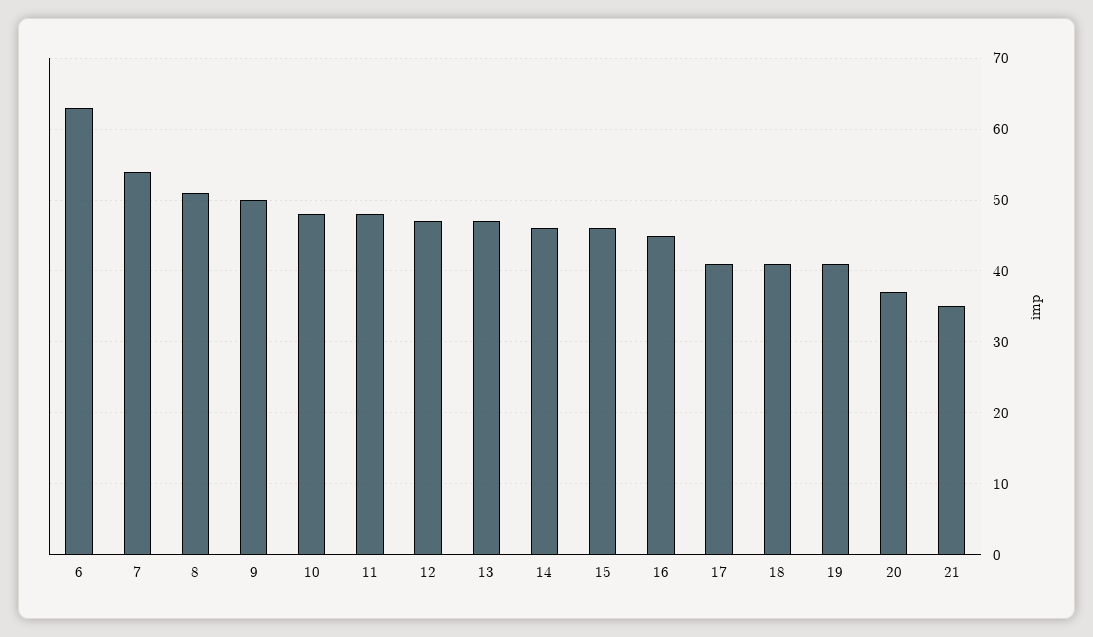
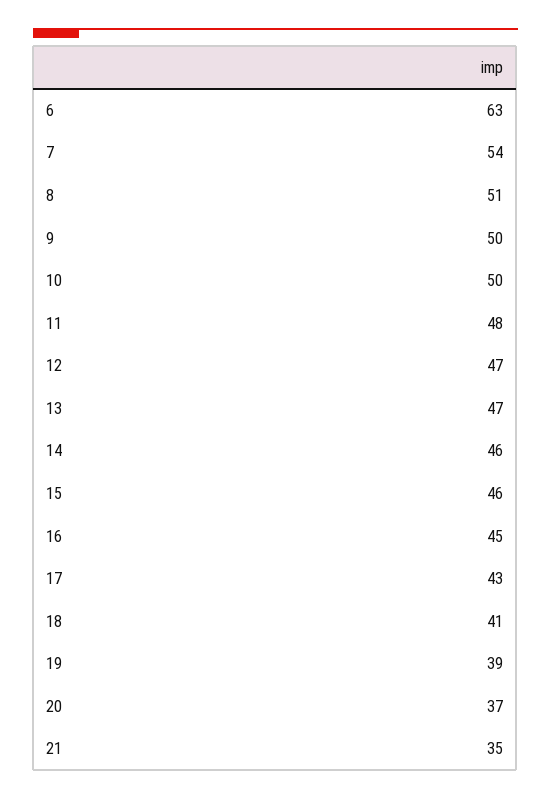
10: 48 -> 50
17: 41 -> 43
19: 41 -> 39

